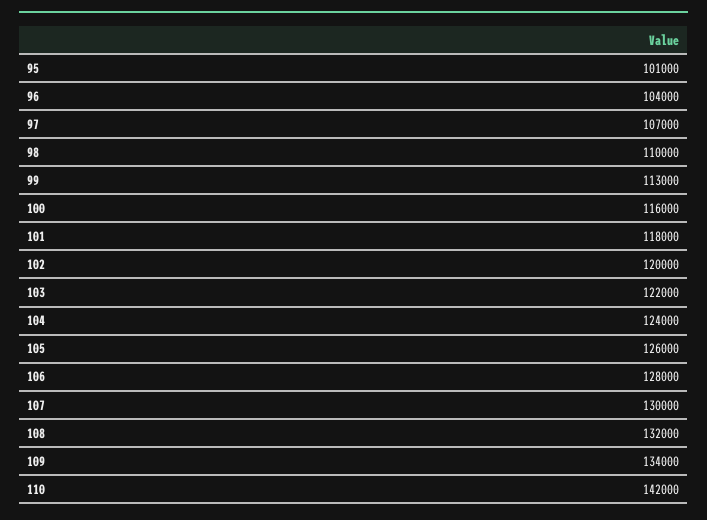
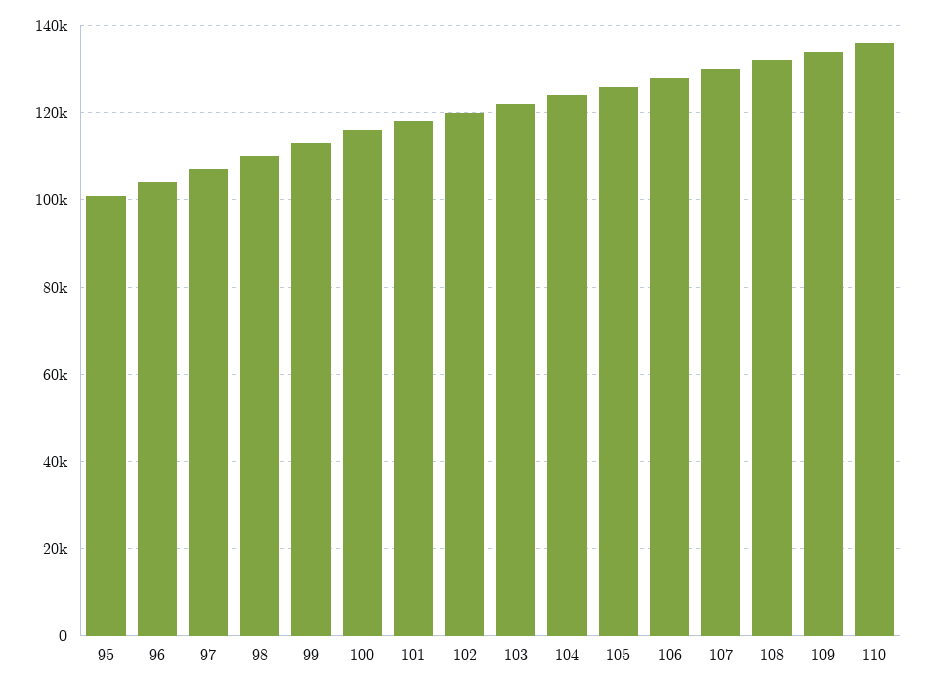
110: 142000 -> 136000

